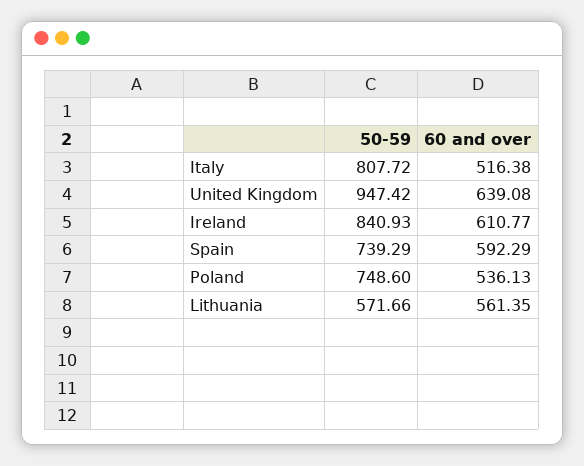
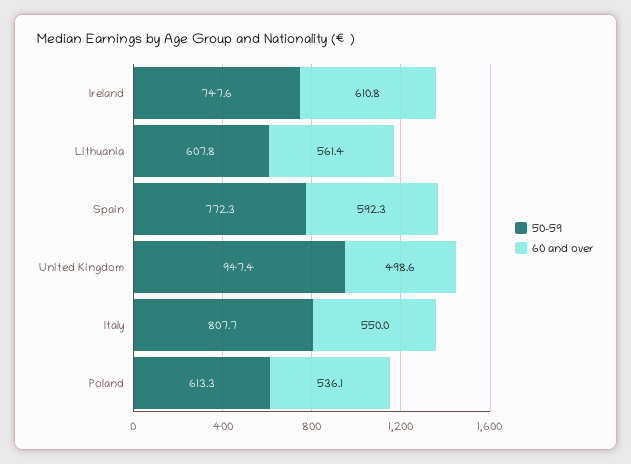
60 and over, Italy: 516.38 -> 550
60 and over, United Kingdom: 639.08 -> 498.6
50-59, Ireland: 840.93 -> 747.6
50-59, Spain: 739.29 -> 772.3
50-59, Poland: 748.6 -> 613.3
50-59, Lithuania: 571.66 -> 607.8

